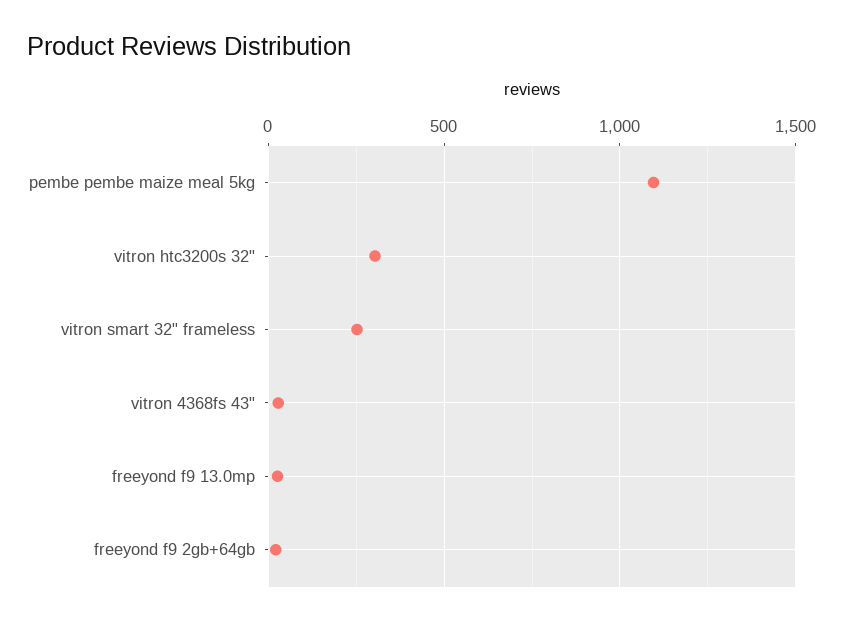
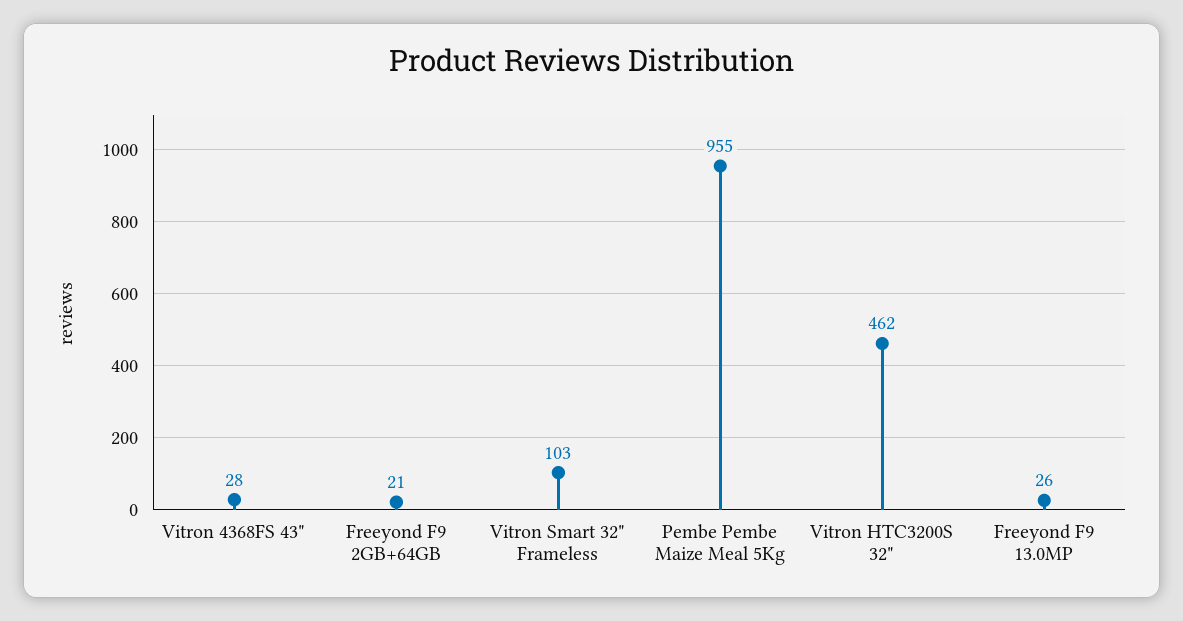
pembe pembe maize meal 5kg: 1100 -> 955
vitron htc3200s 32": 300 -> 462
vitron smart 32" frameless: 250 -> 103

